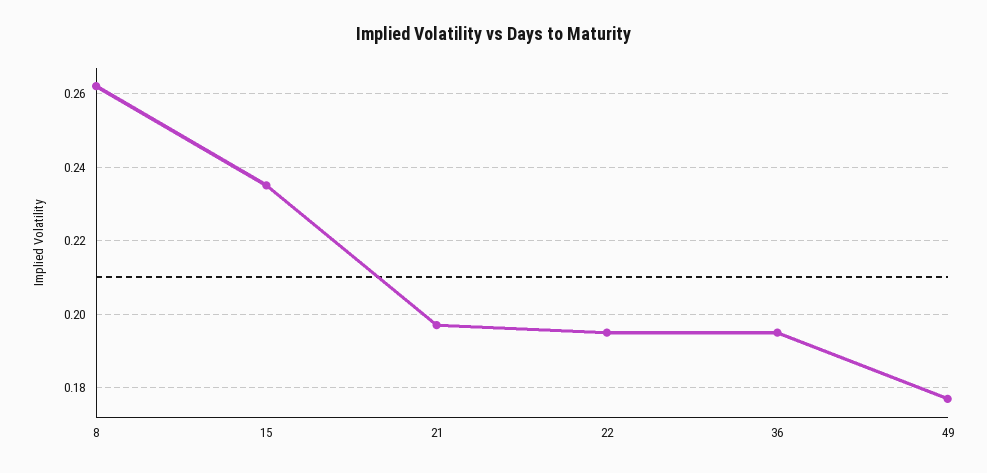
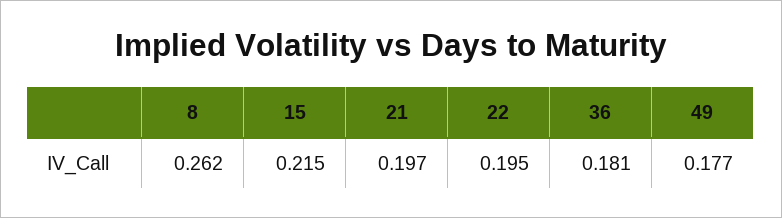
15: 0.235 -> 0.215
36: 0.195 -> 0.181

